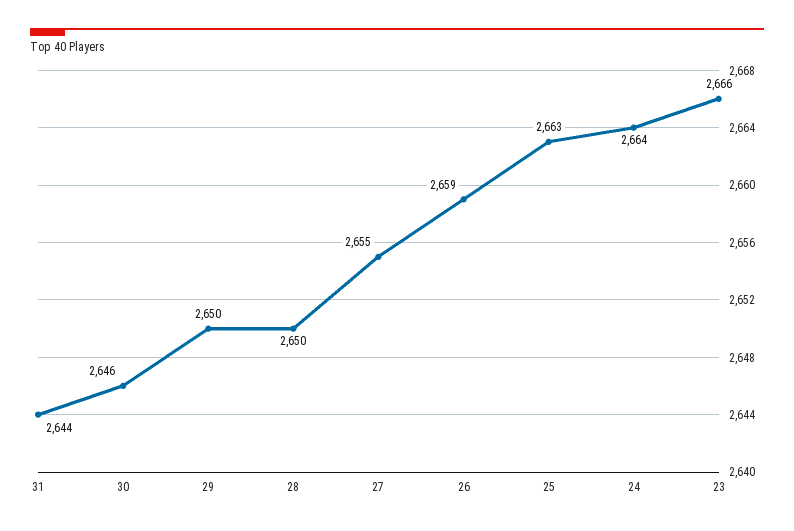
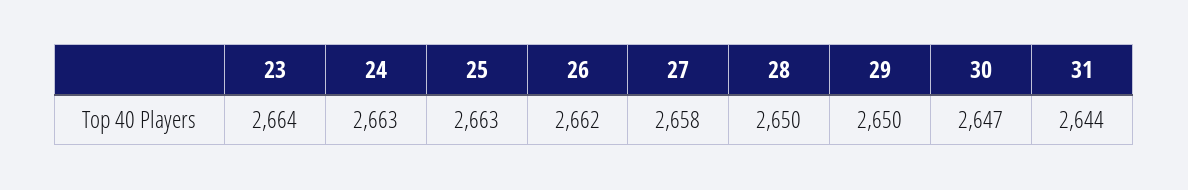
30: 2646 -> 2647
27: 2655 -> 2658
26: 2659 -> 2662
24: 2664 -> 2663
23: 2666 -> 2664

